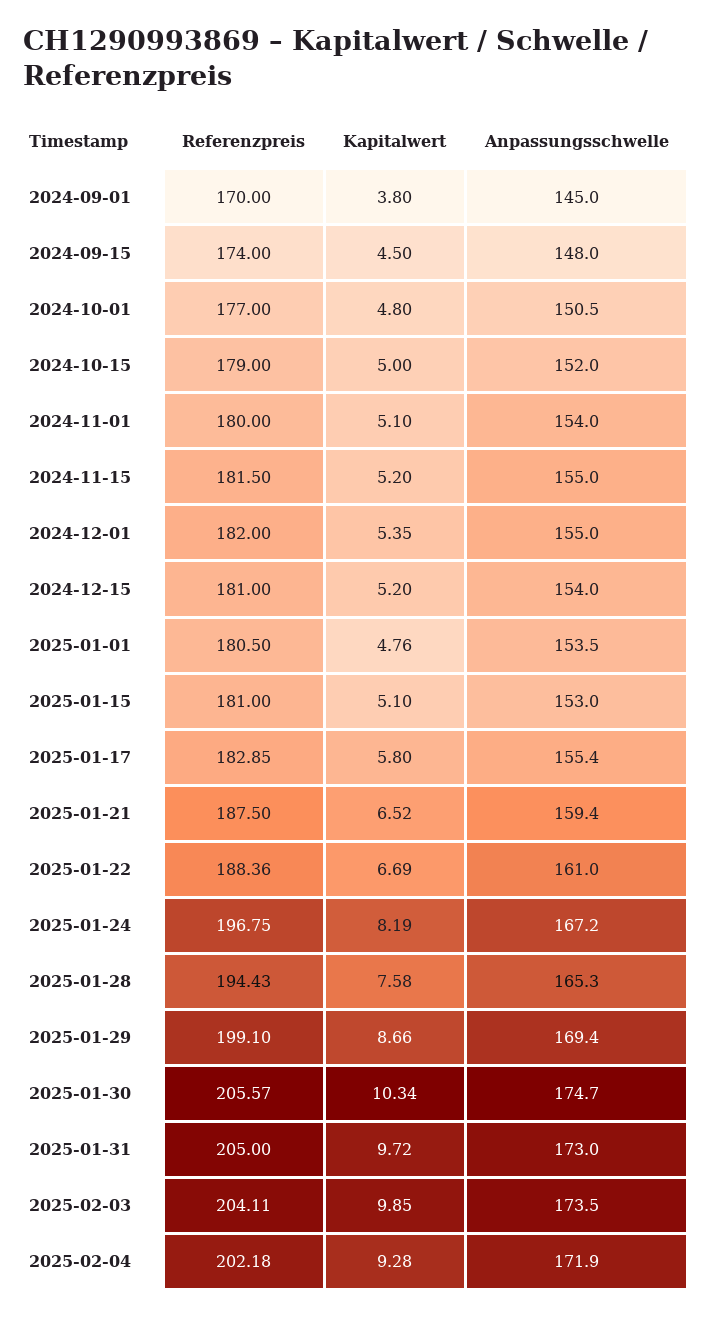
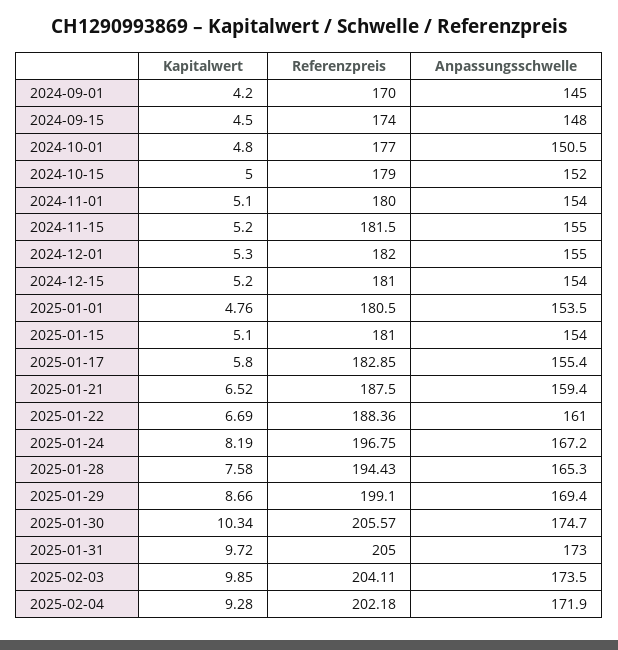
Kapitalwert, 2024-09-01: 3.8 -> 4.2
Kapitalwert, 2024-12-01: 5.35 -> 5.3
Anpassungsschwelle, 2025-01-15: 153 -> 154

